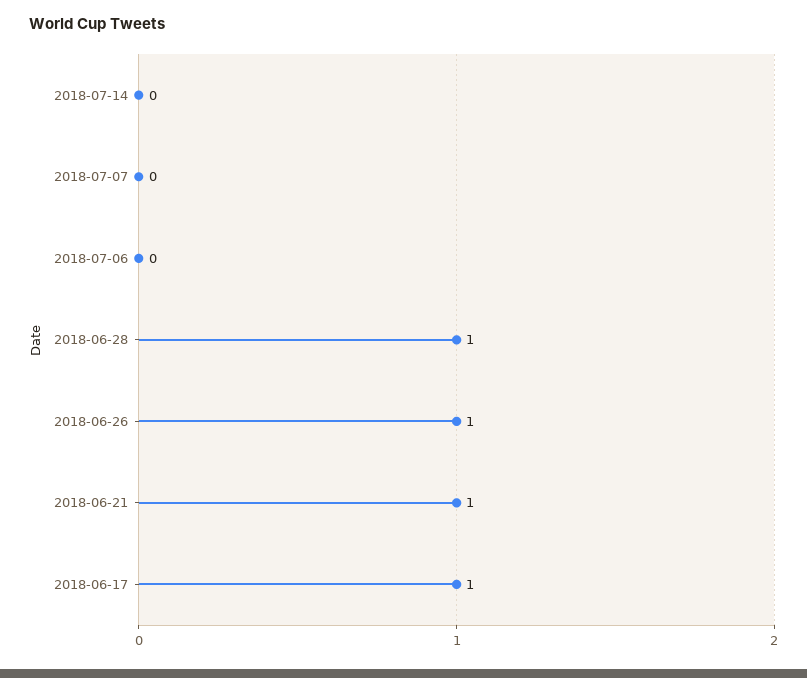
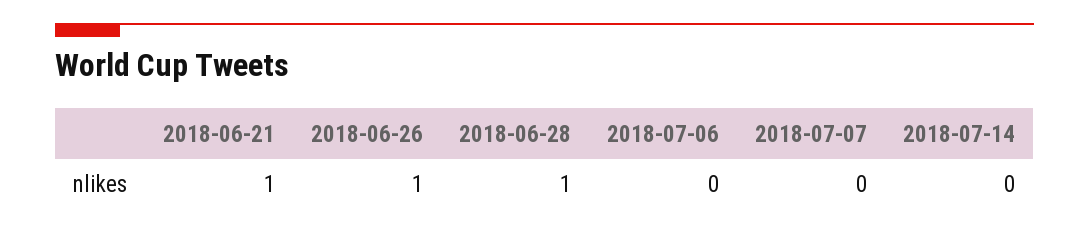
2018-06-17: 1 -> none

